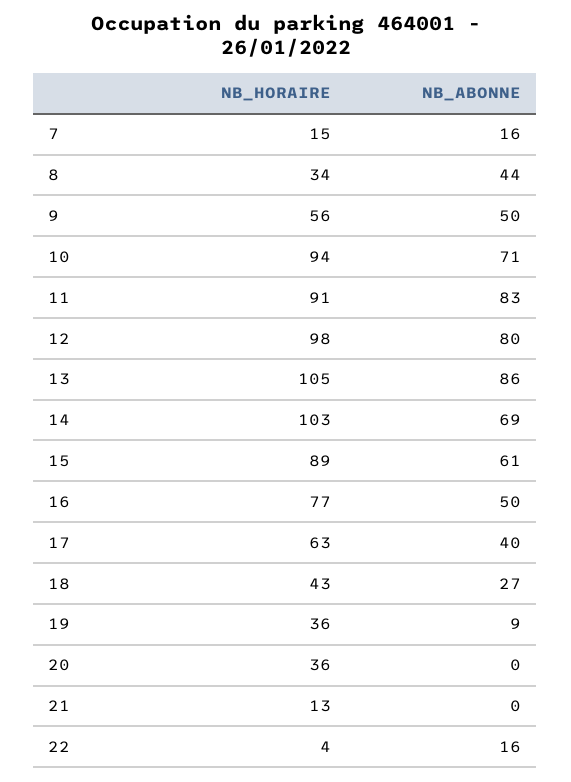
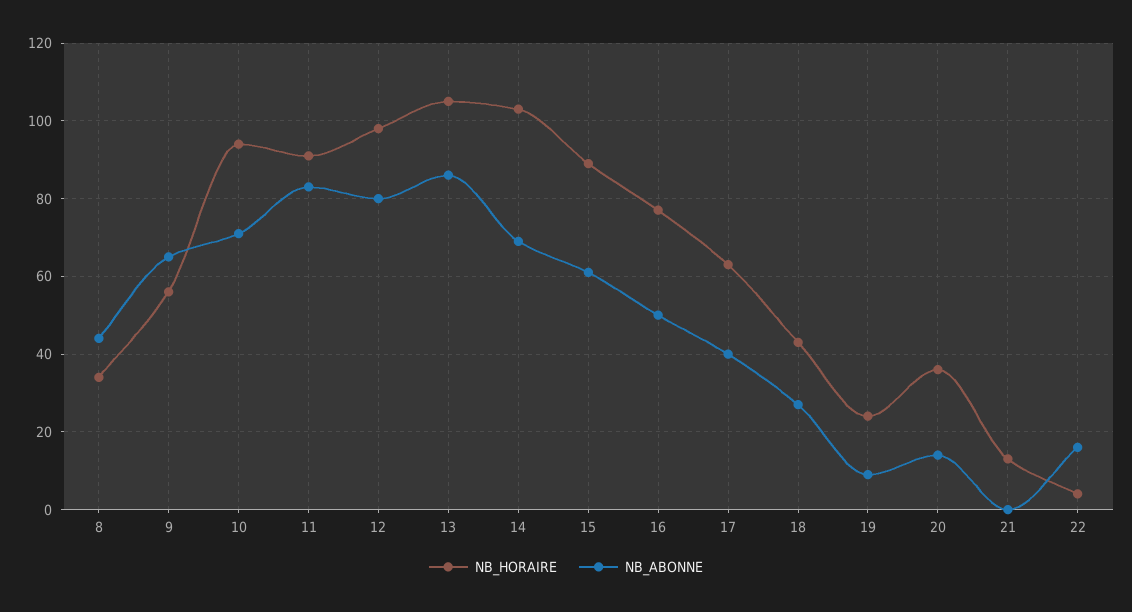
NB_HORAIRE, 7: 15 -> none
NB_ABONNE, 7: 16 -> none
NB_ABONNE, 9: 50 -> 65
NB_HORAIRE, 19: 36 -> 25
NB_ABONNE, 20: 0 -> 15

